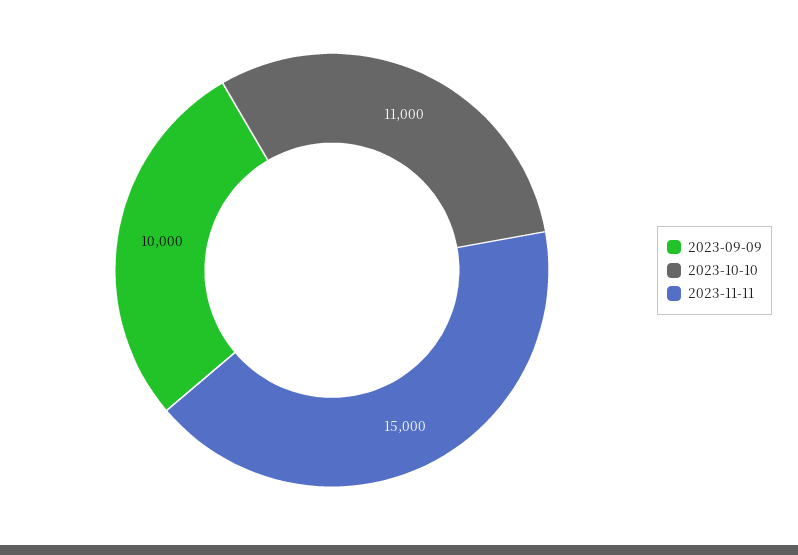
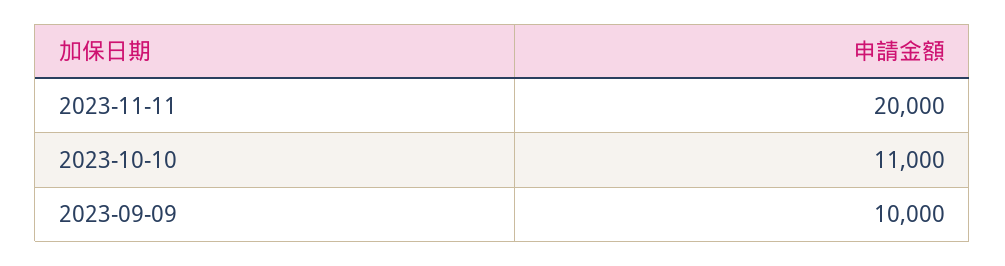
2023-11-11: 15000 -> 20000

